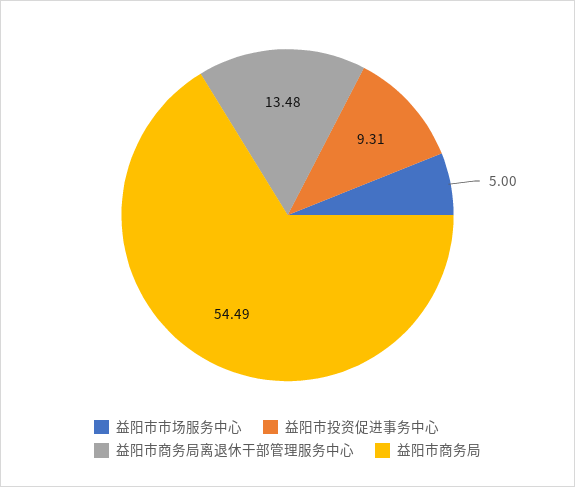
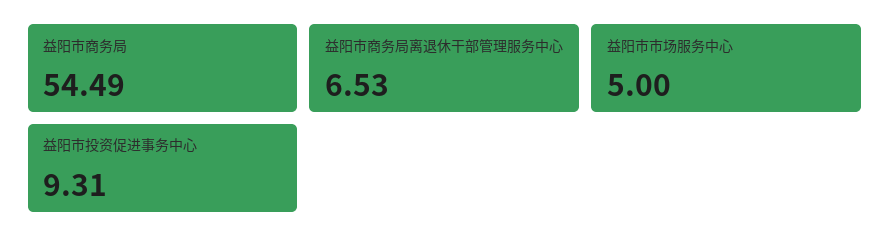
益阳市商务局离退休干部管理服务中心: 13.48 -> 6.53

